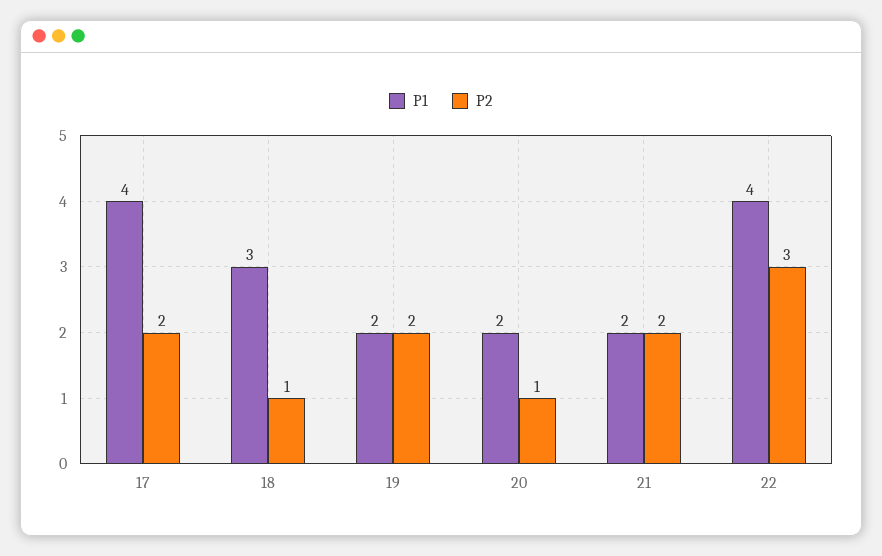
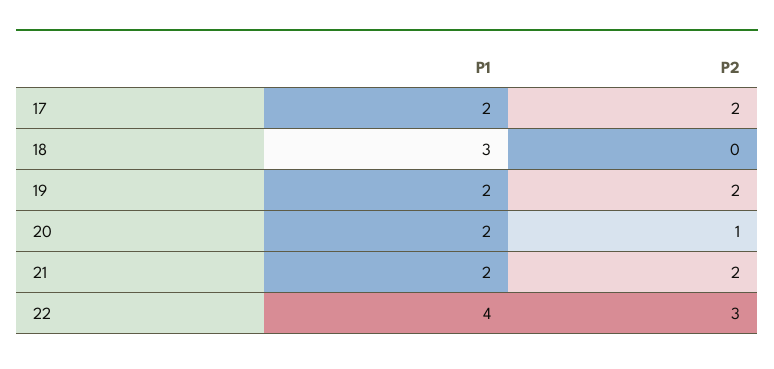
P1, 17: 4 -> 2
P2, 18: 1 -> 0

